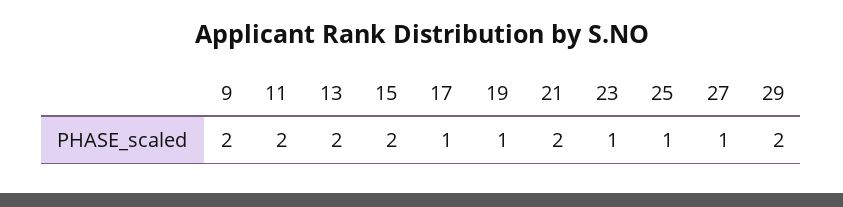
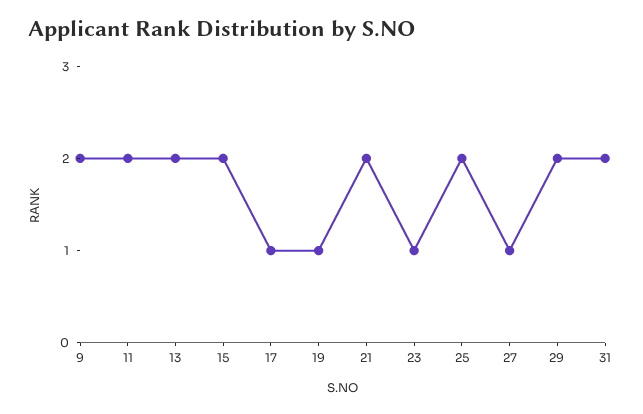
25: 1 -> 2
31: none -> 2

